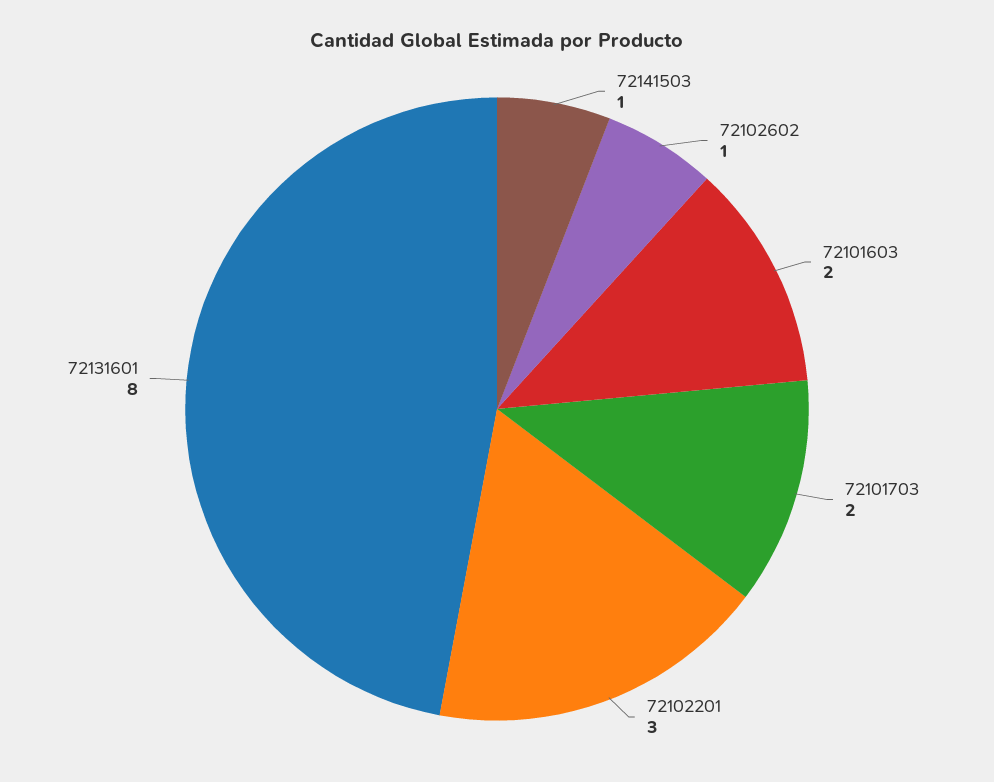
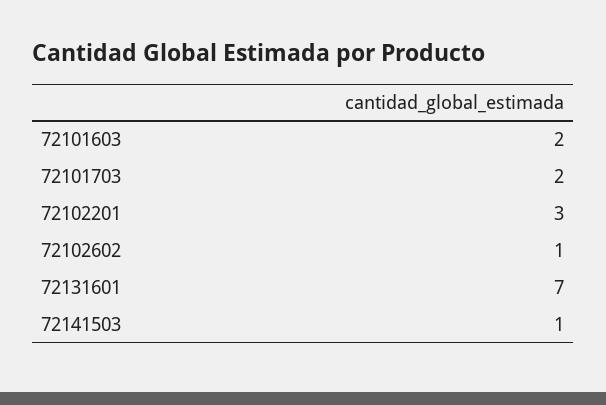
72131601: 8 -> 7

